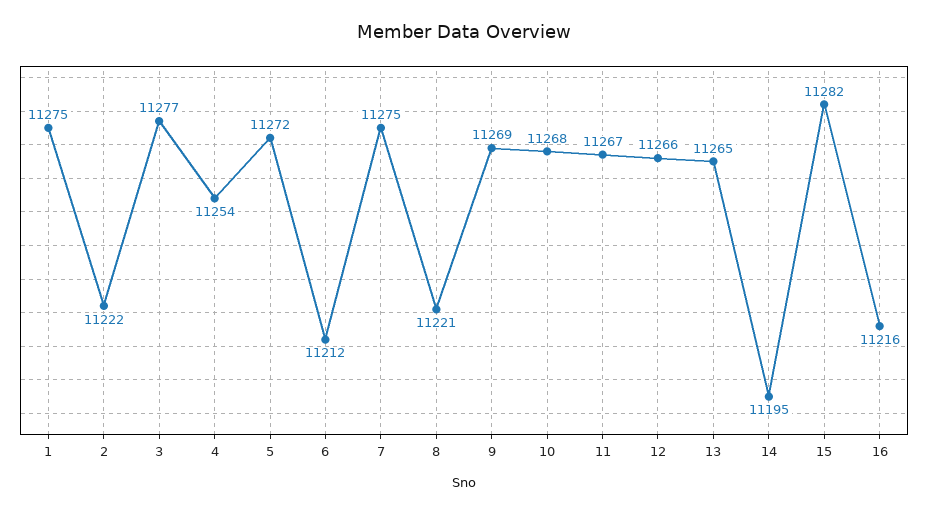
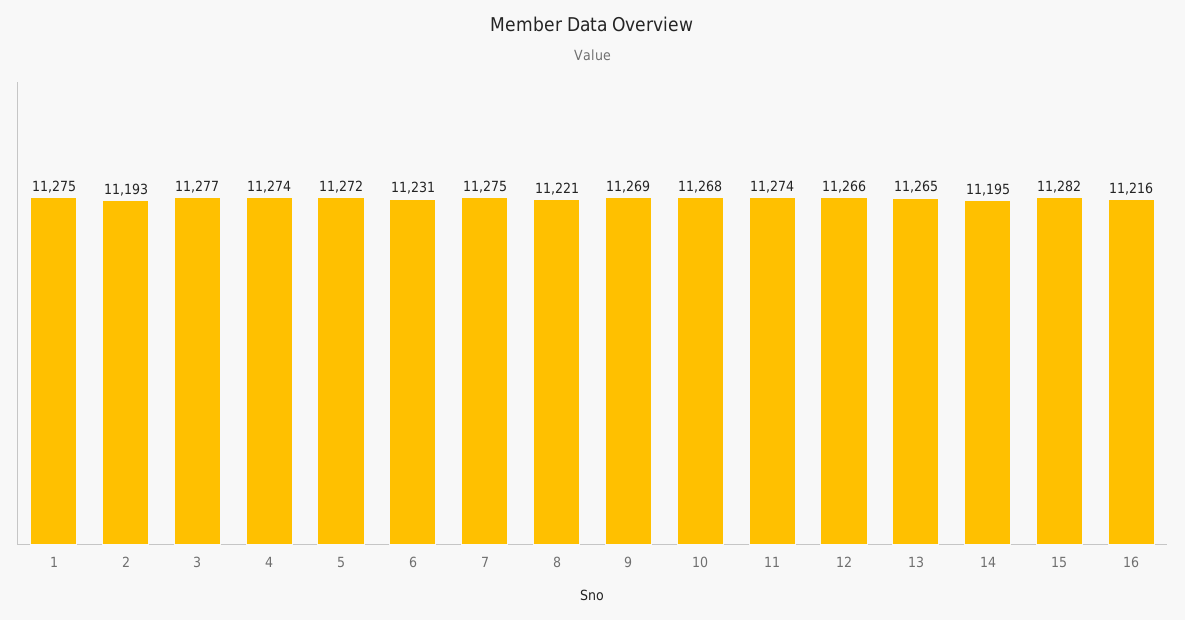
2: 11222 -> 11193
4: 11254 -> 11274
6: 11212 -> 11231
11: 11267 -> 11274

